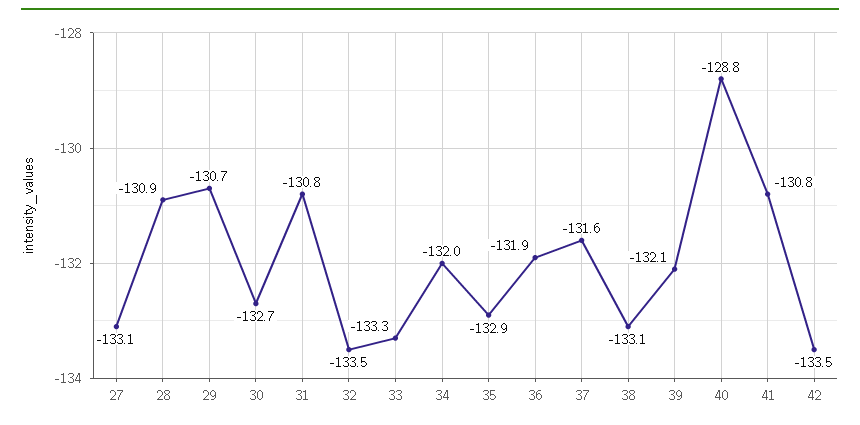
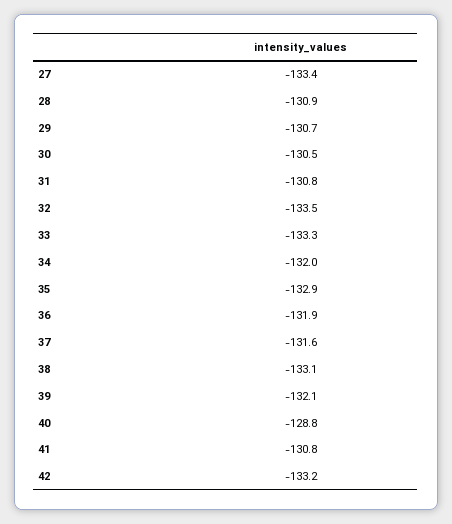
27: -133.1 -> -133.4
30: -132.7 -> -130.5
42: -133.5 -> -133.2

